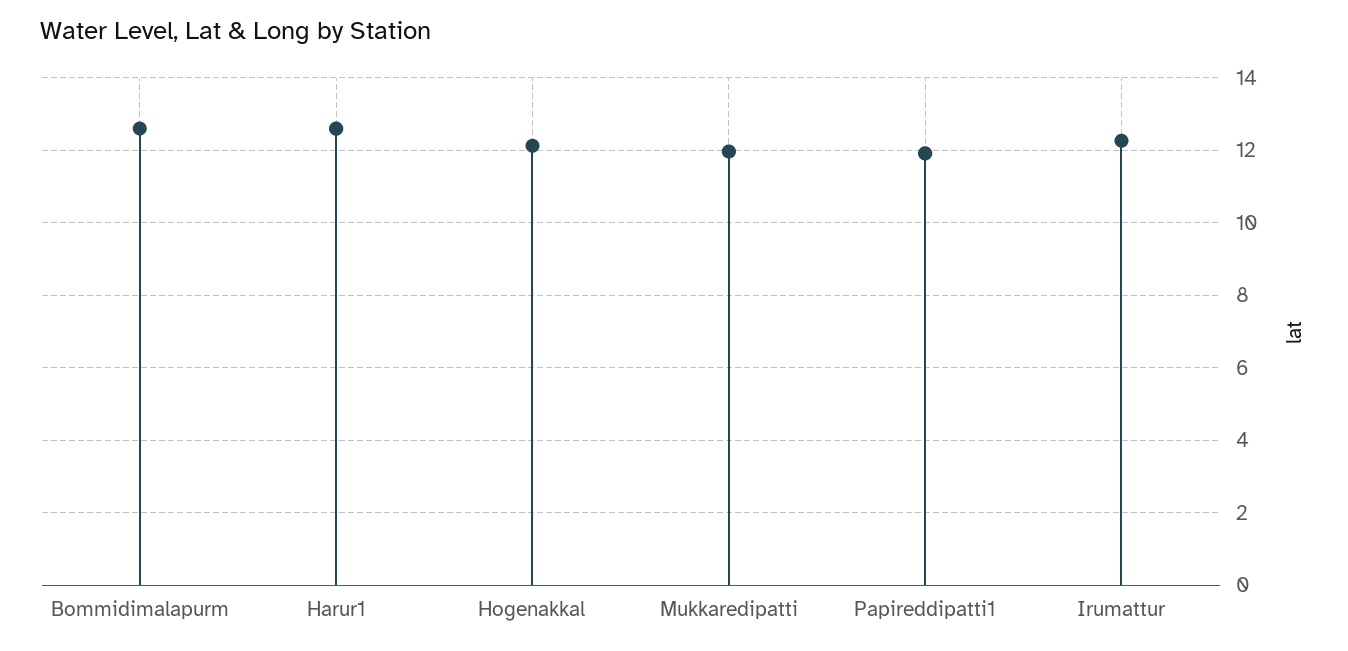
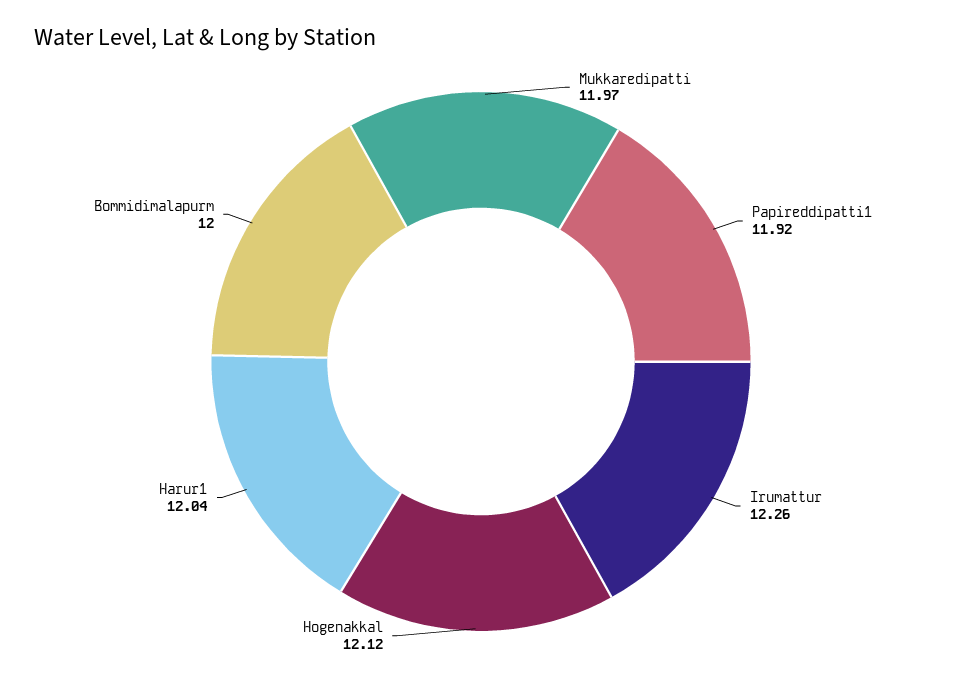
Bommidimalapurm: 12.6 -> 12
Harur1: 12.6 -> 12.04

